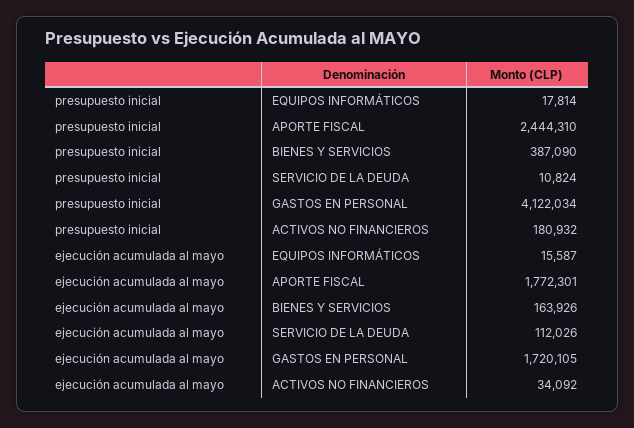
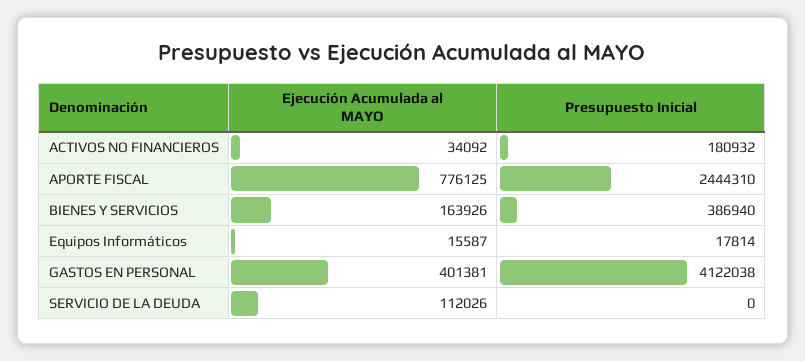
presupuesto inicial, BIENES Y SERVICIOS: 387090 -> 386940
presupuesto inicial, SERVICIO DE LA DEUDA: 10824 -> 0
presupuesto inicial, GASTOS EN PERSONAL: 4122034 -> 4122038
ejecución acumulada al mayo, APORTE FISCAL: 1772301 -> 776125
ejecución acumulada al mayo, GASTOS EN PERSONAL: 1720105 -> 401381

